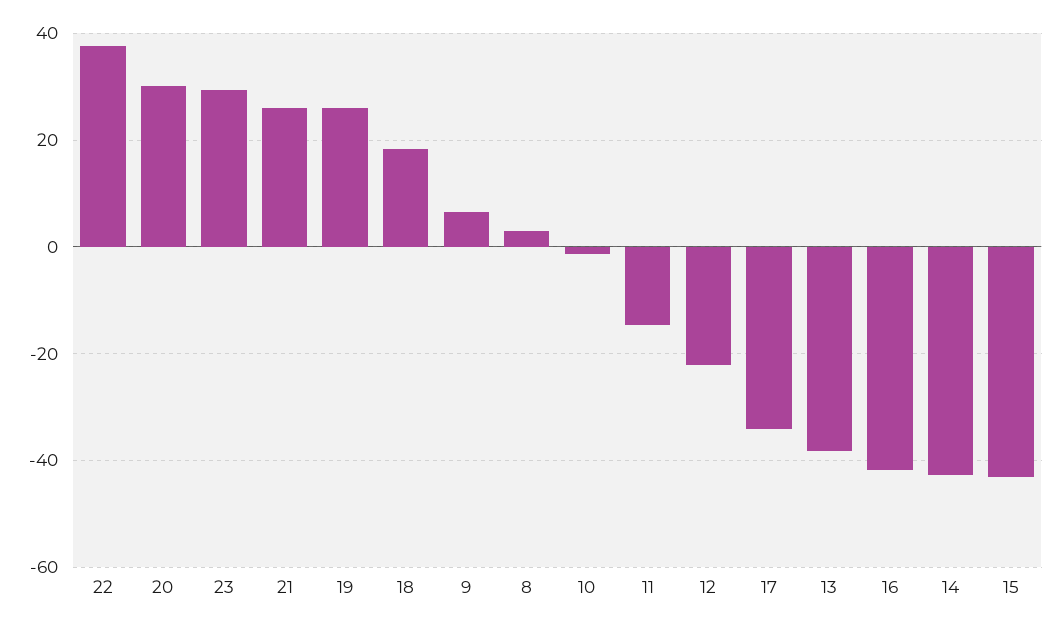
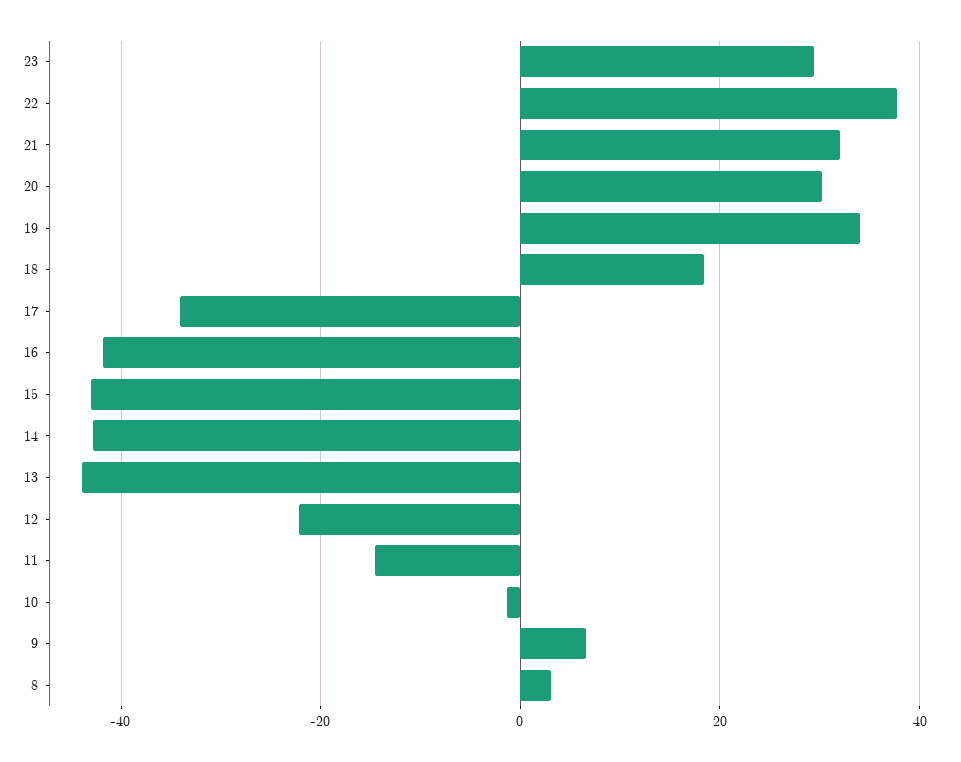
21: 26 -> 32
19: 26 -> 34
13: -38 -> -44

